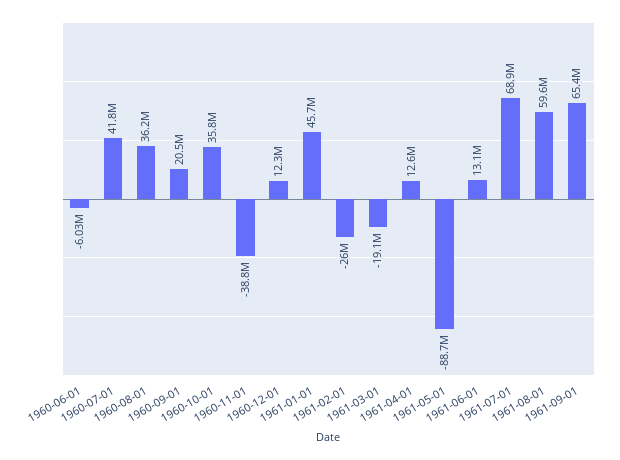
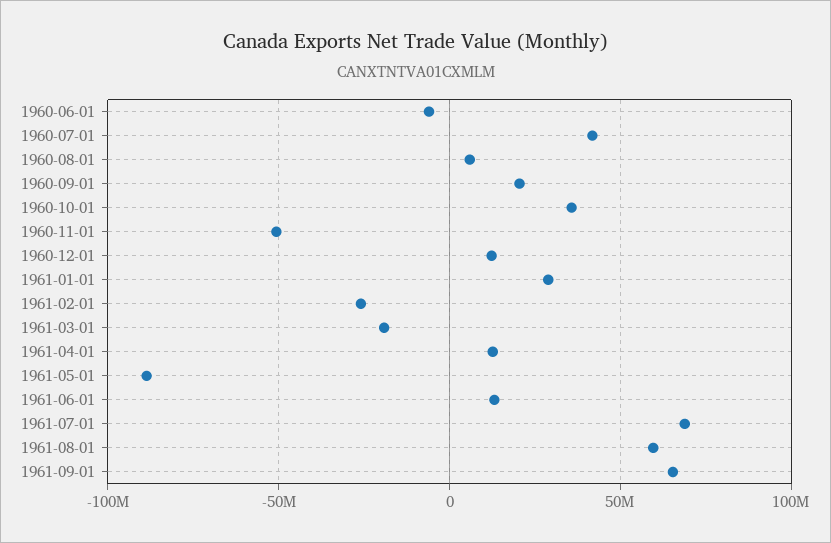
1960-08-01: 36200000 -> 5000000
1960-11-01: -38800000 -> -50000000
1961-01-01: 45700000 -> 30000000

